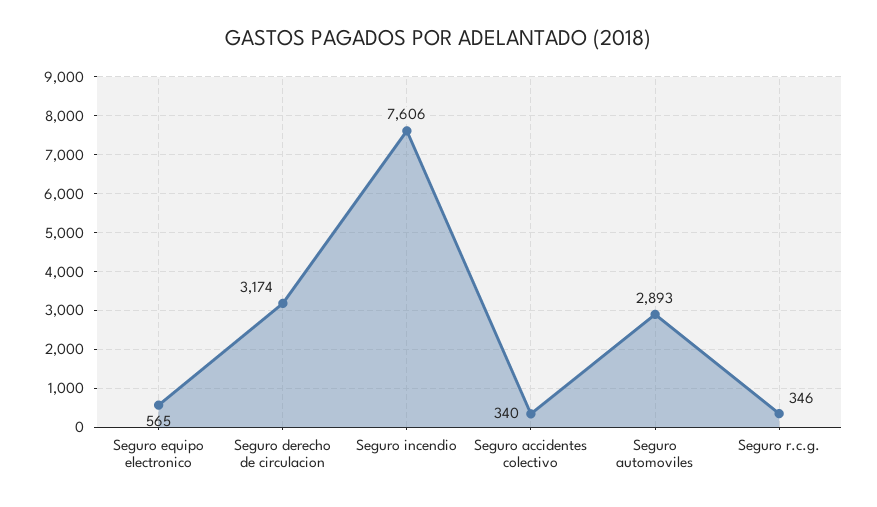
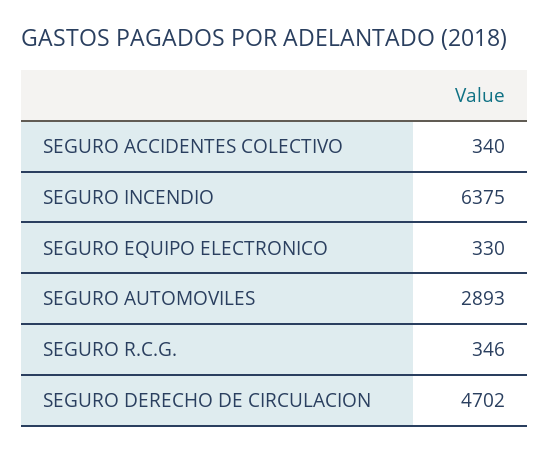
Seguro equipo electronico: 565 -> 330
Seguro derecho de circulacion: 3174 -> 4702
Seguro incendio: 7606 -> 6375

